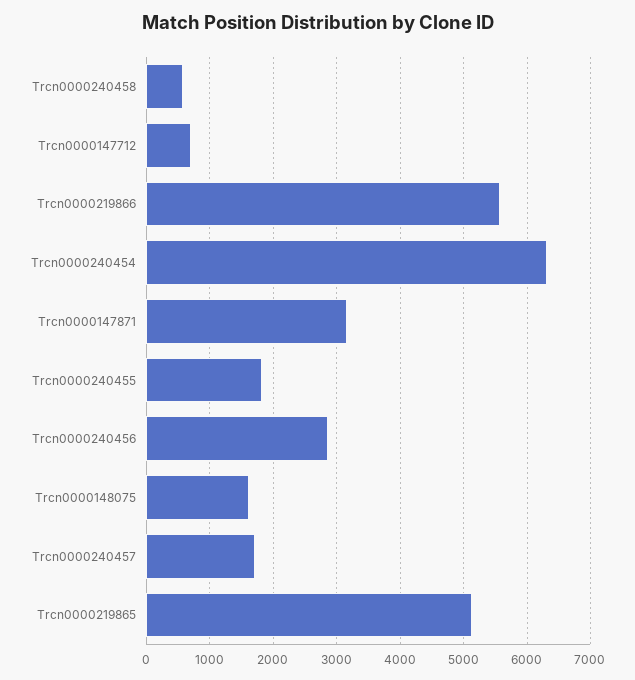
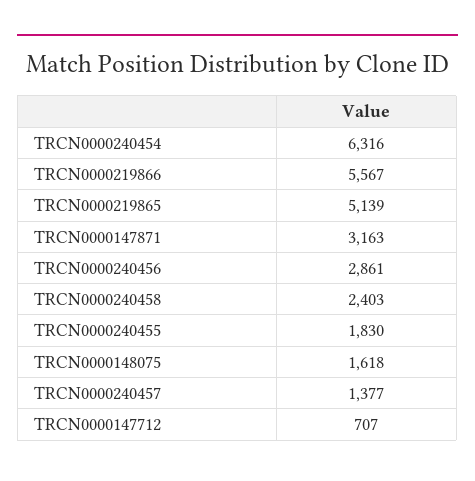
Trcn0000240458: 600 -> 2403
Trcn0000240457: 1700 -> 1377

